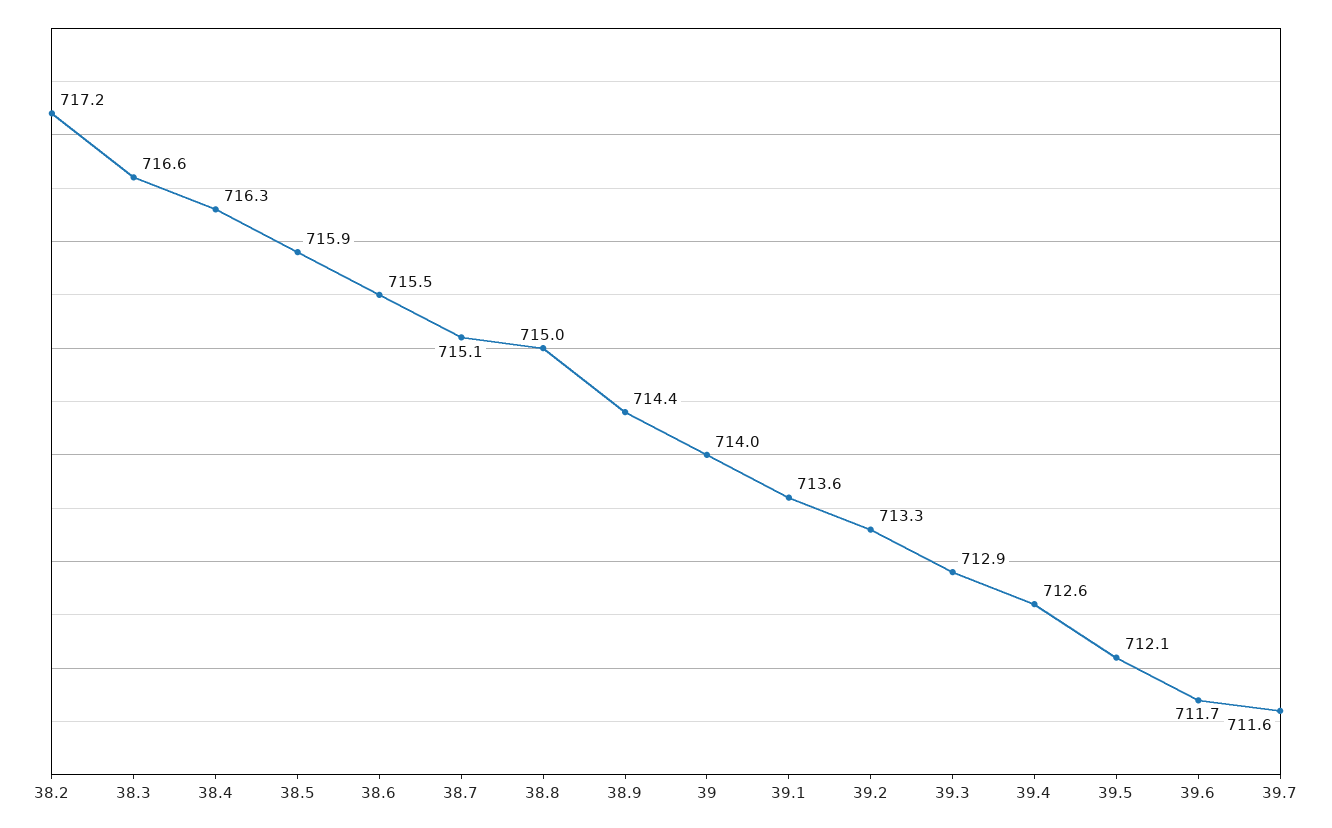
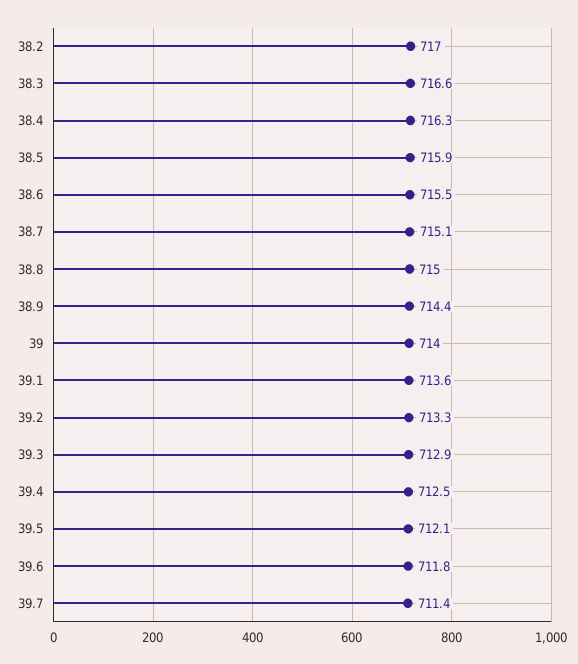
38.2: 717.2 -> 717
39.4: 712.6 -> 712.5
39.6: 711.7 -> 711.8
39.7: 711.6 -> 711.4

